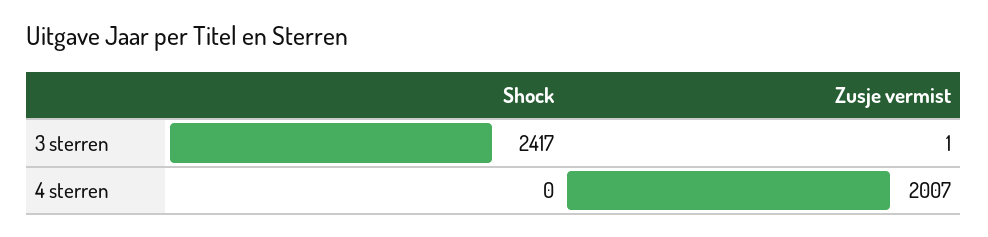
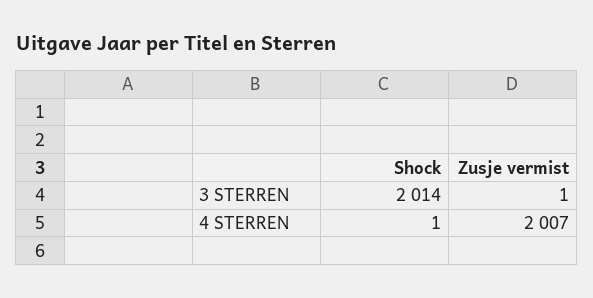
Shock, 3 sterren: 2417 -> 2014
Shock, 4 sterren: 0 -> 1

